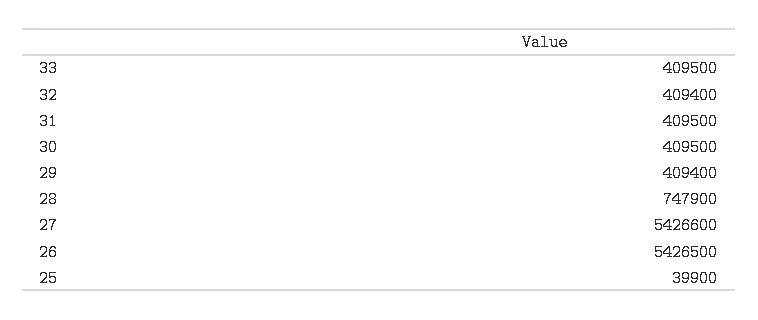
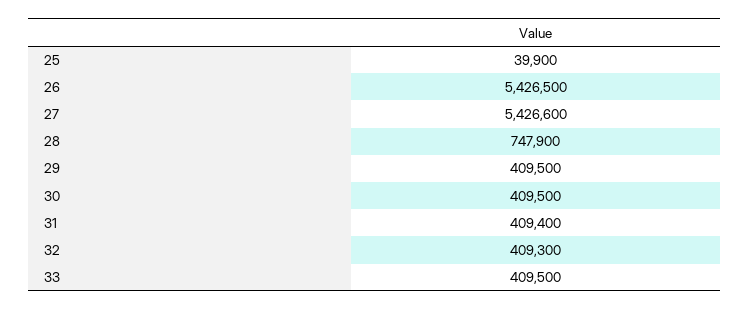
32: 409400 -> 409300
31: 409500 -> 409400
29: 409400 -> 409500

